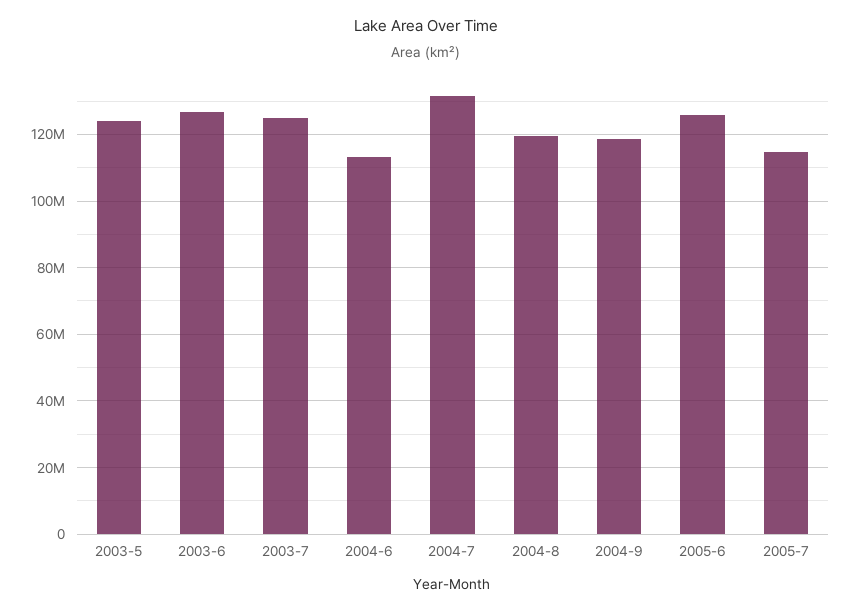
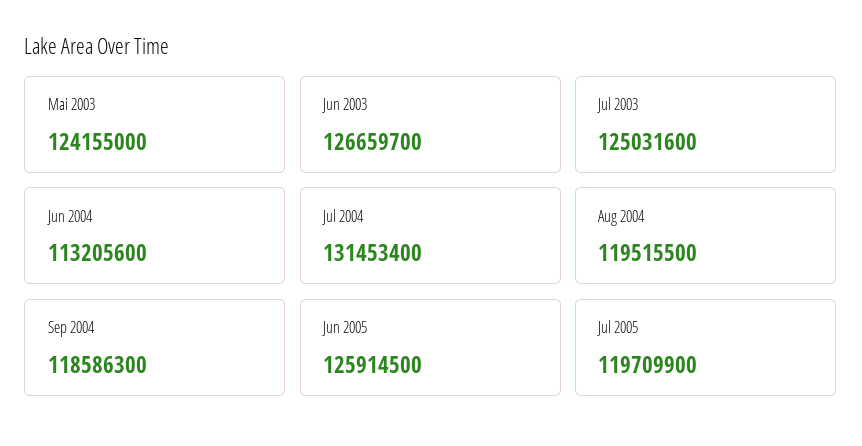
2005-7: 114000000 -> 119709900

